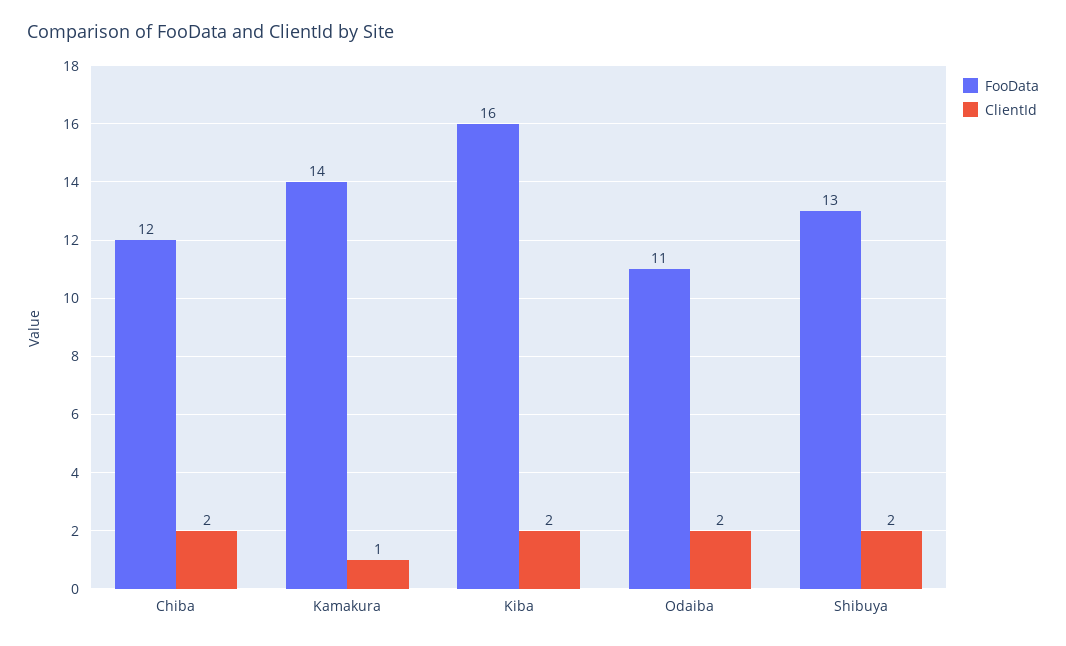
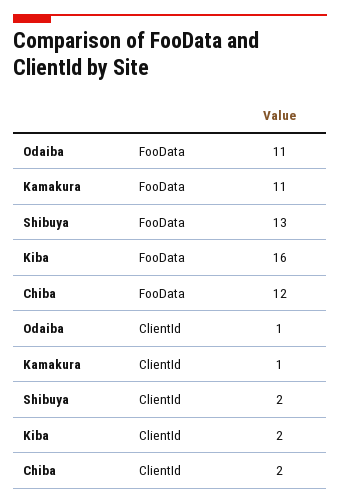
FooData, Kamakura: 14 -> 11
ClientId, Odaiba: 2 -> 1

